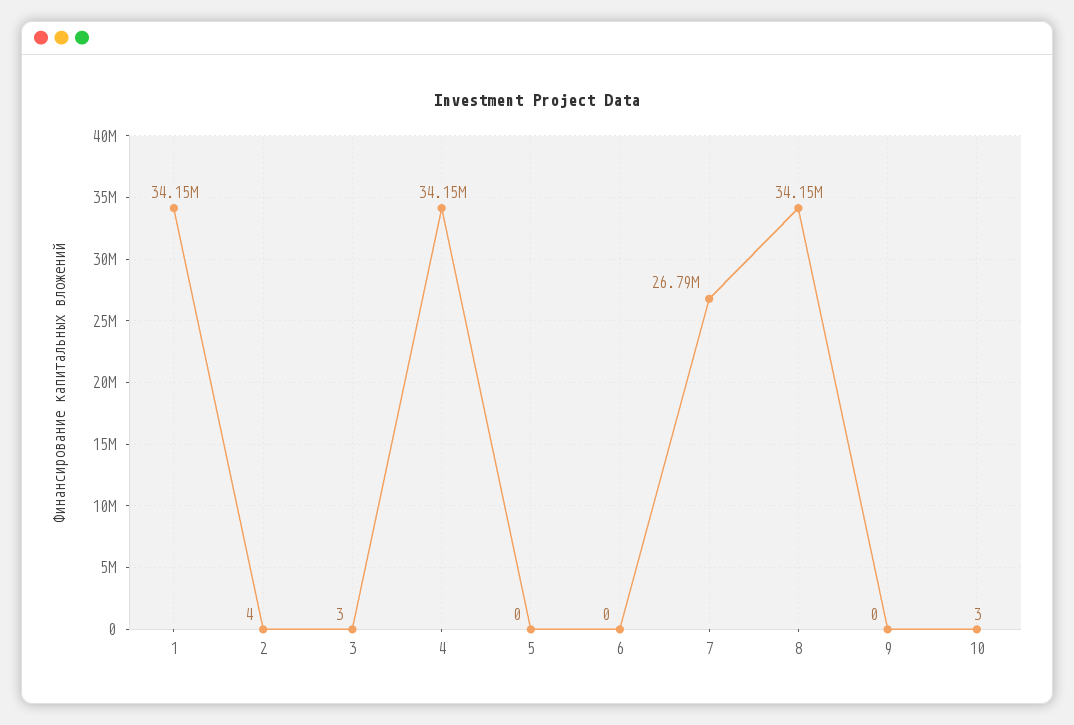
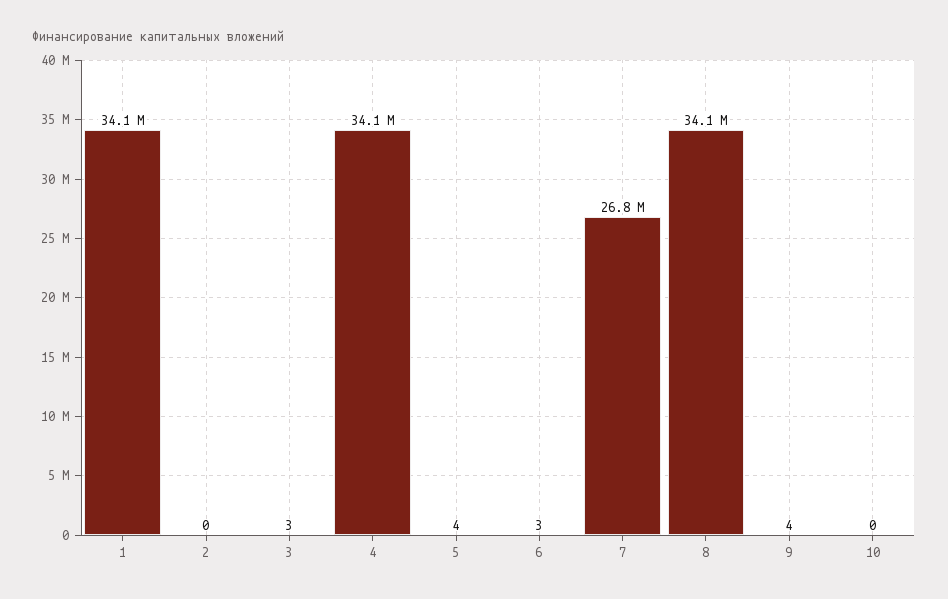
2: 4 -> 0
5: 0 -> 4
6: 0 -> 3
9: 0 -> 4
10: 3 -> 0

